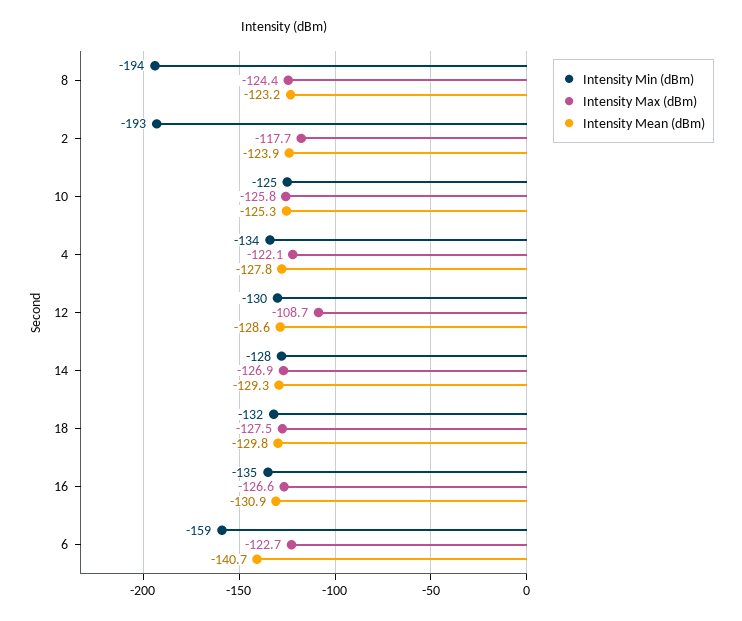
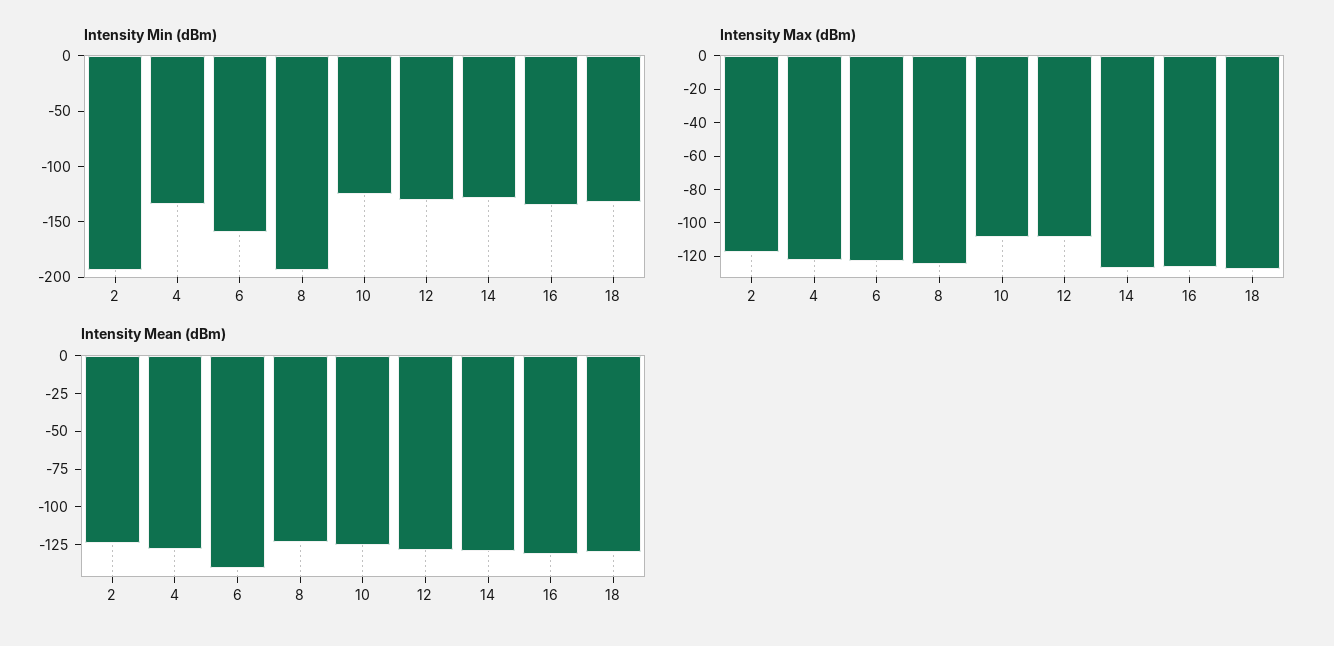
Intensity Max (dBm), 10: -125.8 -> -110

